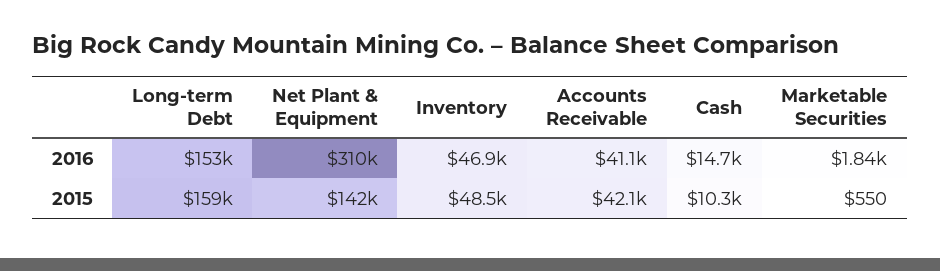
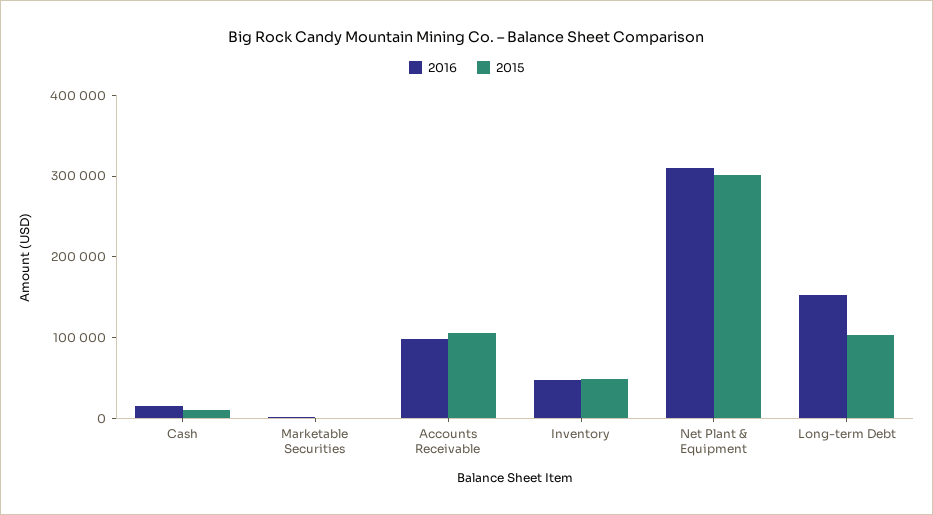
2016, Accounts Receivable: 41100 -> 100000
2015, Long-term Debt: 159000 -> 100000
2015, Net Plant & Equipment: 142000 -> 300000
2015, Accounts Receivable: 42100 -> 100000

